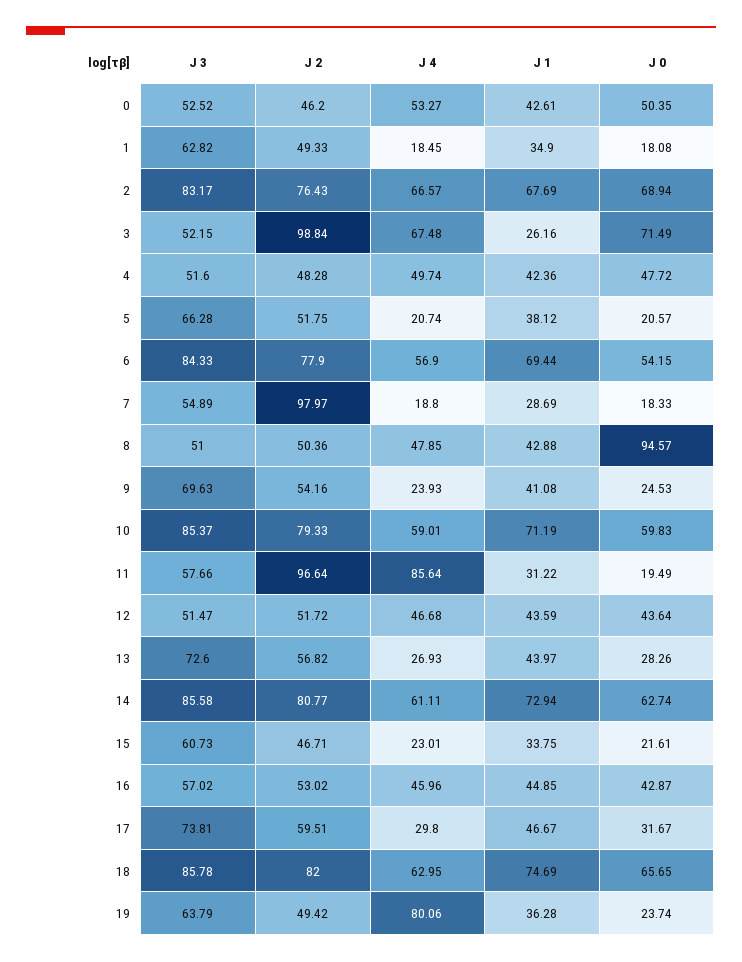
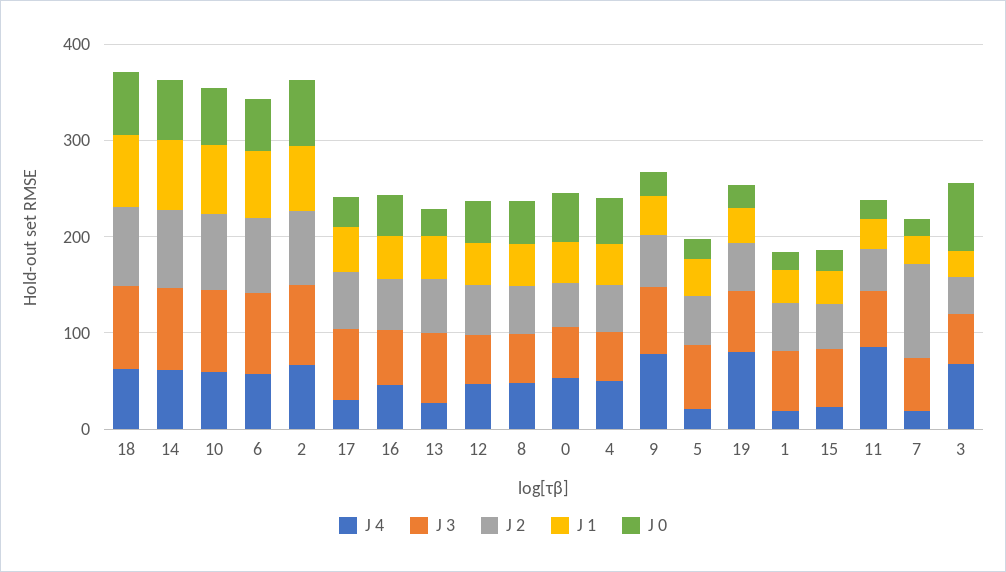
J 2, 3: 98.84 -> 40
J 0, 8: 94.57 -> 40
J 4, 9: 23.93 -> 80
J 2, 11: 96.64 -> 40

